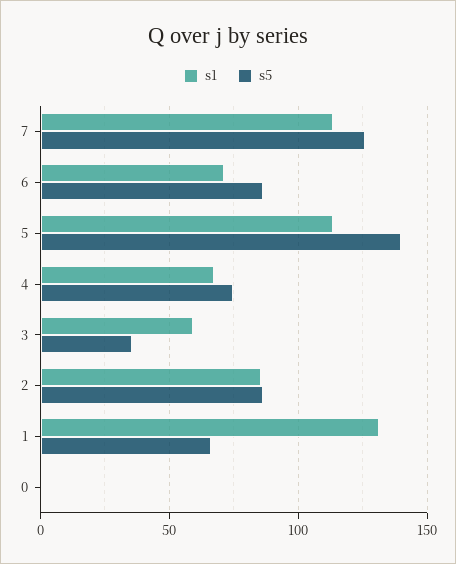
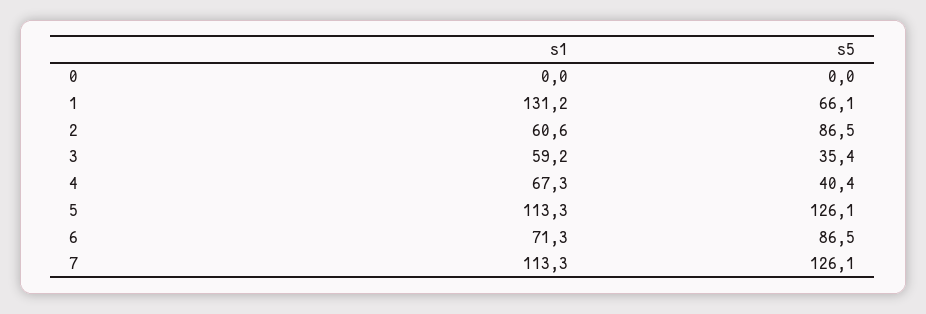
s5, 5: 140 -> 126.1
s5, 4: 75 -> 40.4
s1, 2: 85 -> 60.6

